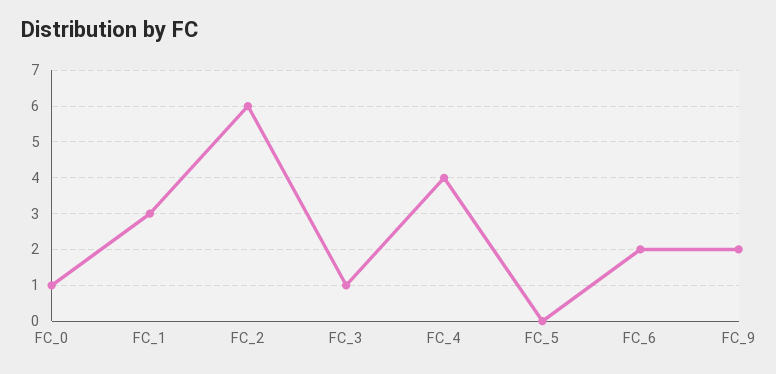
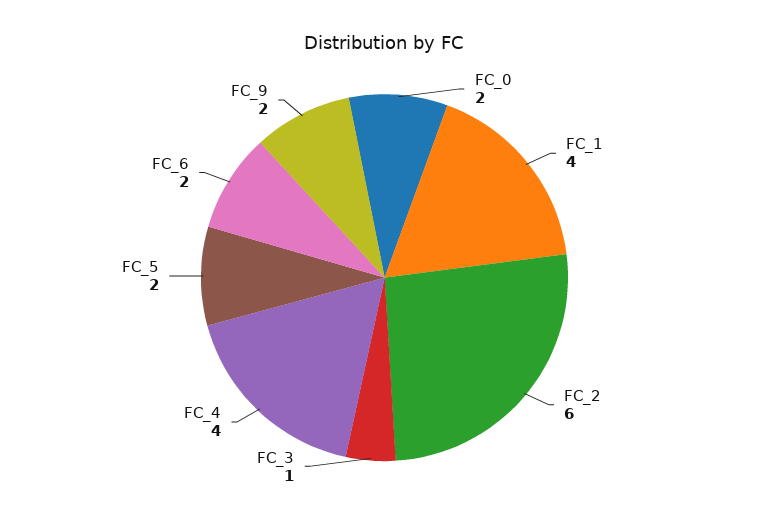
FC_0: 1 -> 2
FC_1: 3 -> 4
FC_5: 0 -> 2

